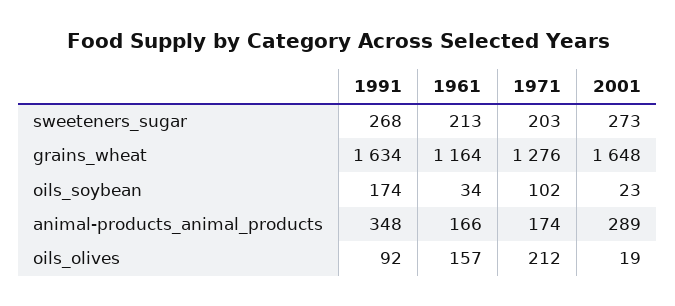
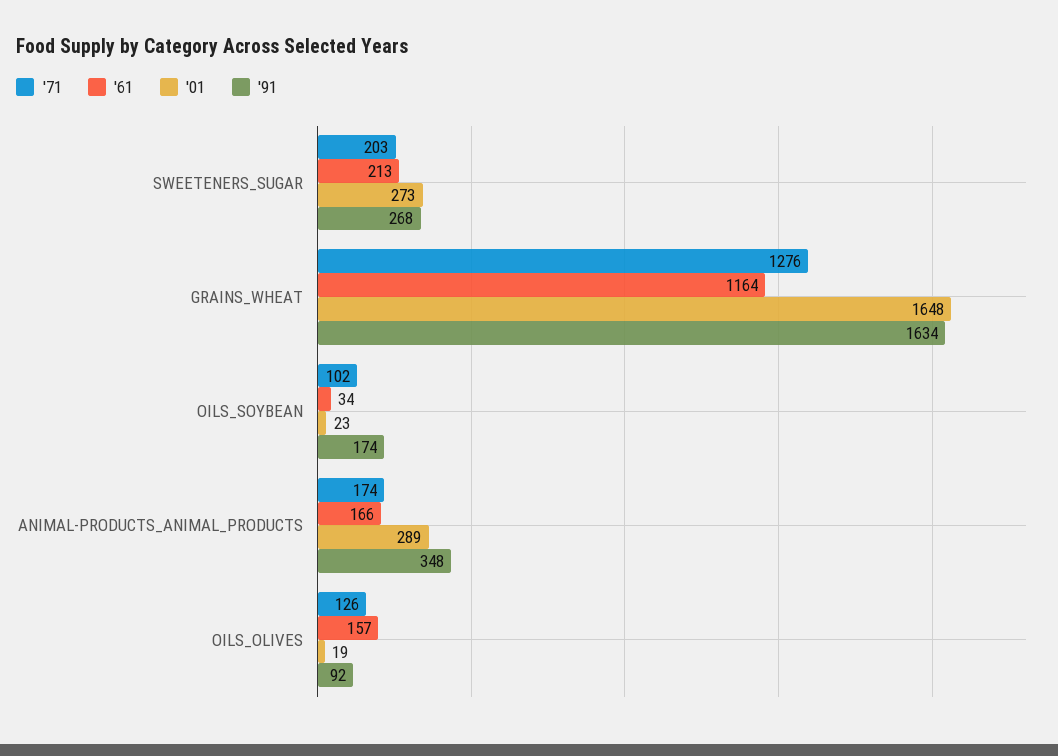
1971, oils_olives: 212 -> 126

